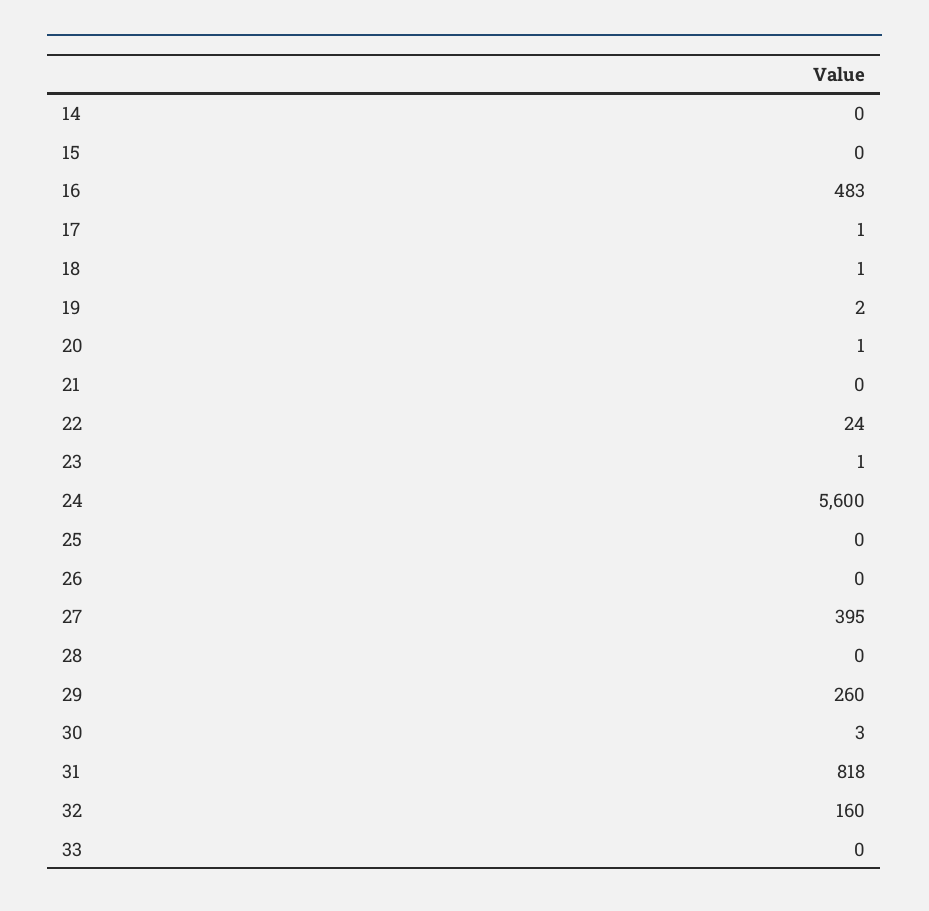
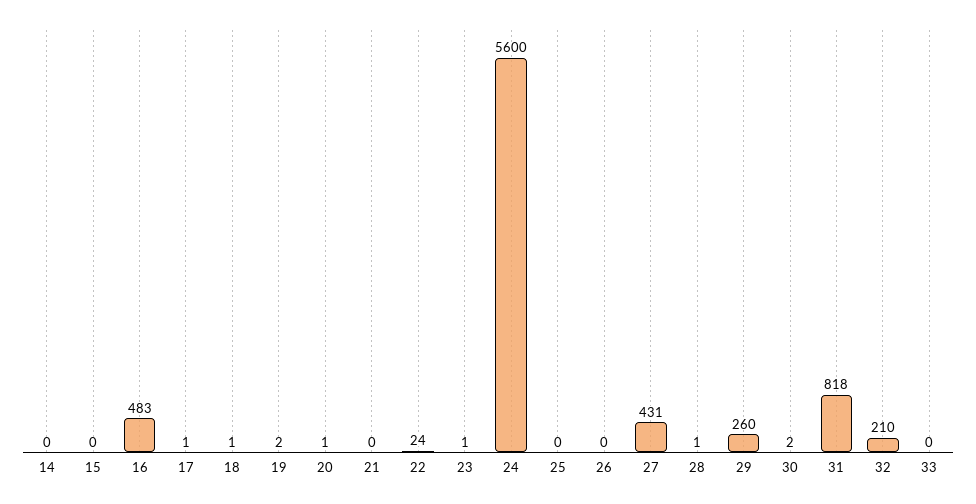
27: 395 -> 431
28: 0 -> 1
30: 3 -> 2
32: 160 -> 210

